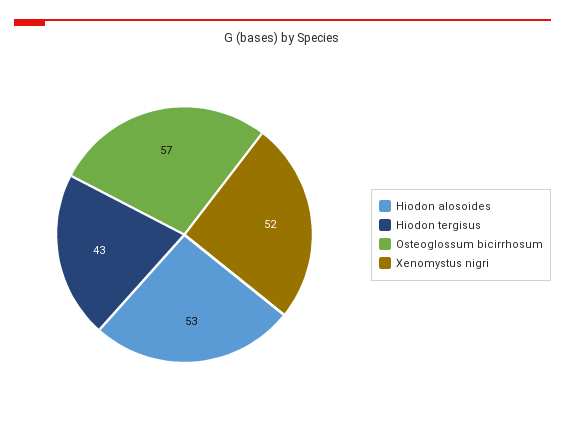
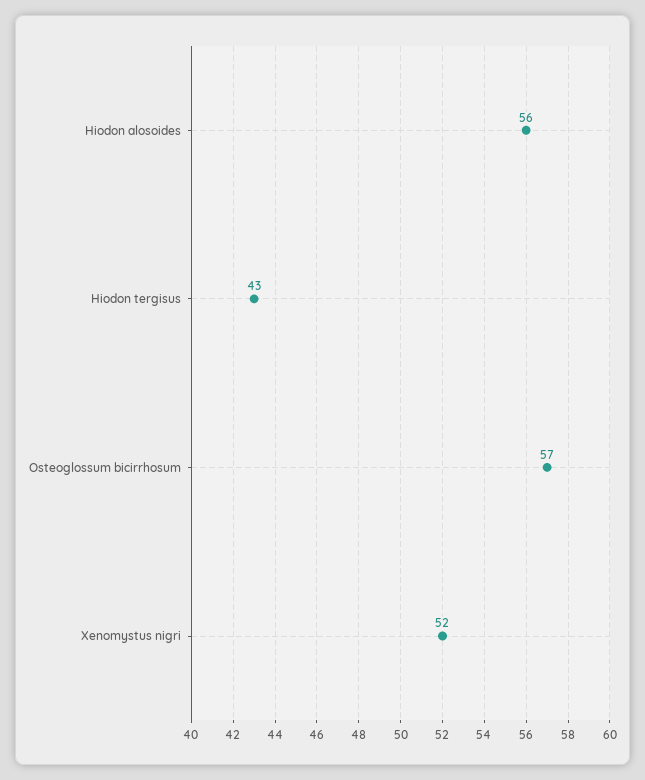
Hiodon alosoides: 53 -> 56

